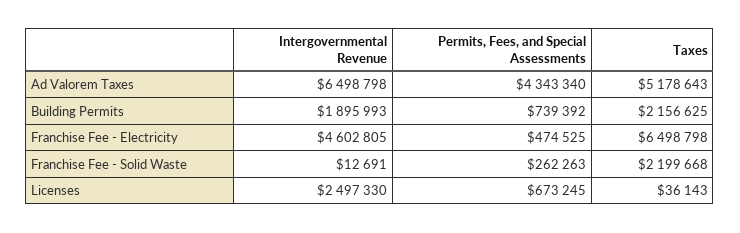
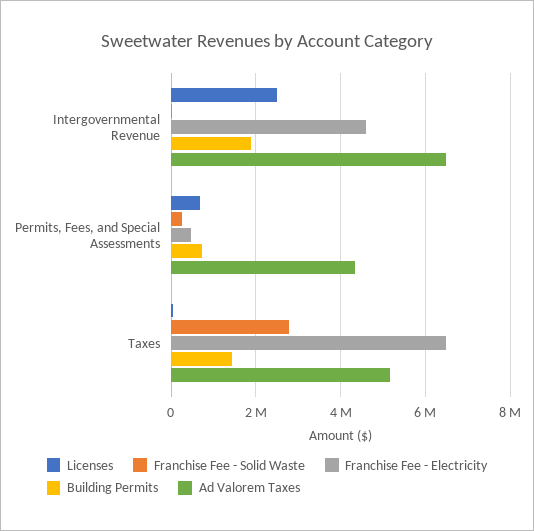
Building Permits, Taxes: 2156625 -> 1400000
Franchise Fee - Solid Waste, Taxes: 2199668 -> 2800000

